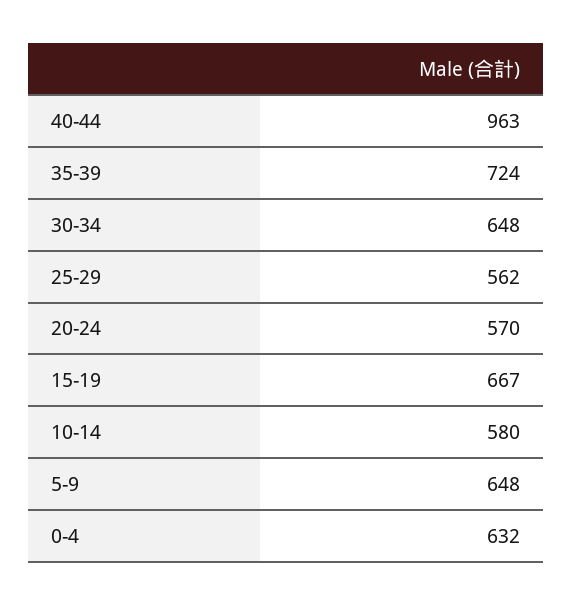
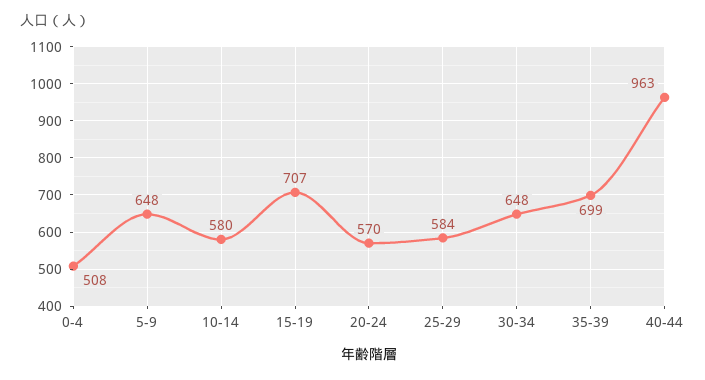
35-39: 724 -> 699
25-29: 562 -> 584
15-19: 667 -> 707
0-4: 632 -> 508

